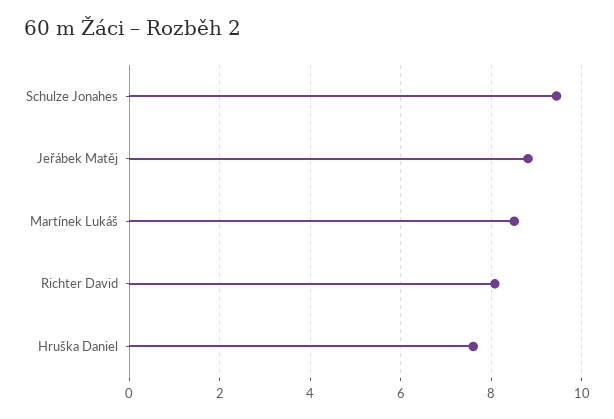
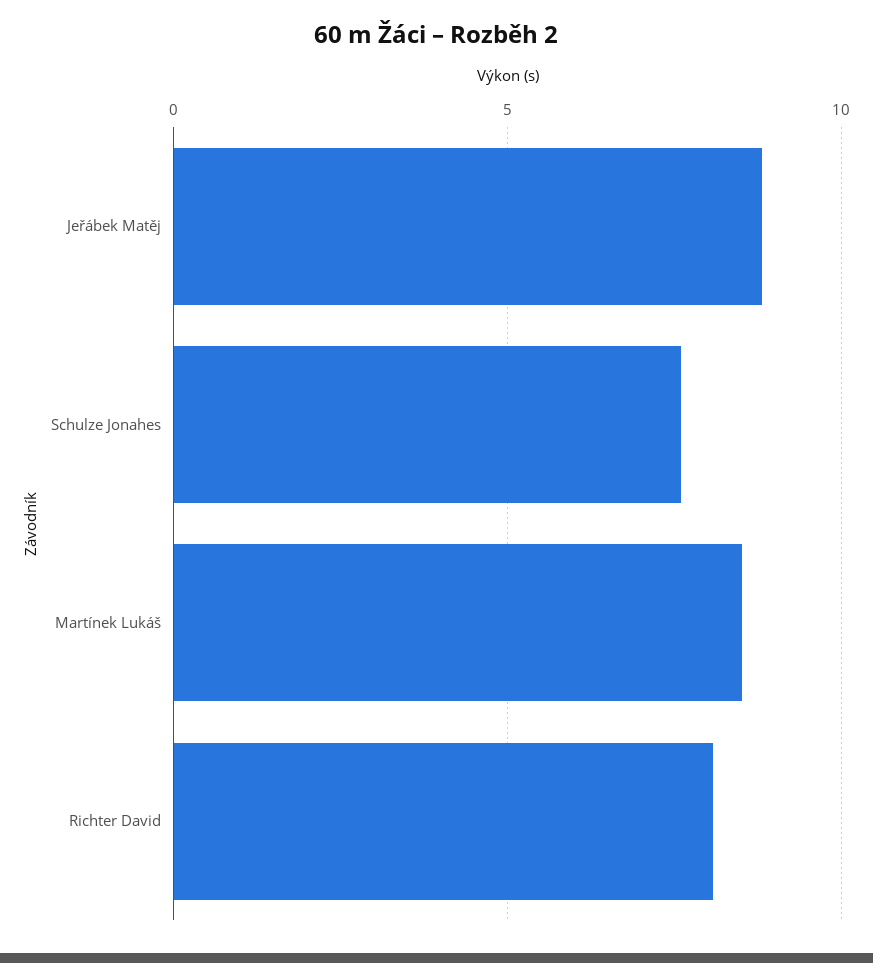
Schulze Jonahes: 9.4 -> 7.5
Hruška Daniel: 7.6 -> none

